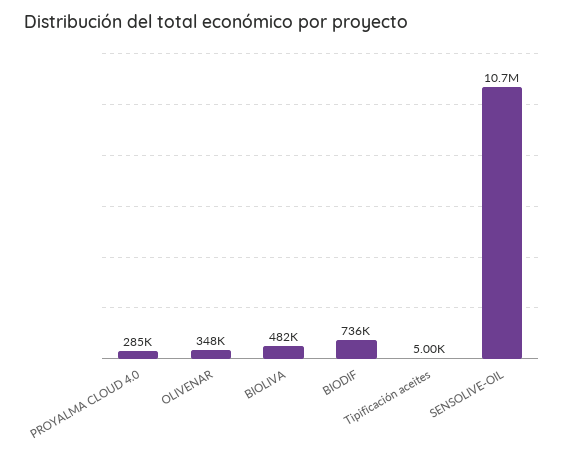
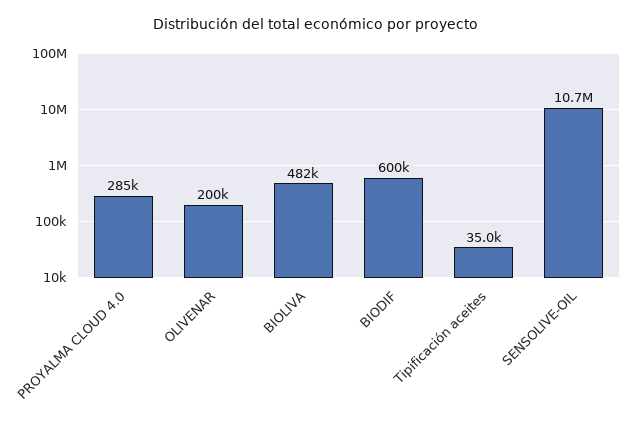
OLIVENAR: 348000 -> 200000
BIODIF: 736000 -> 600000
Tipificación aceites: 5000 -> 35000

